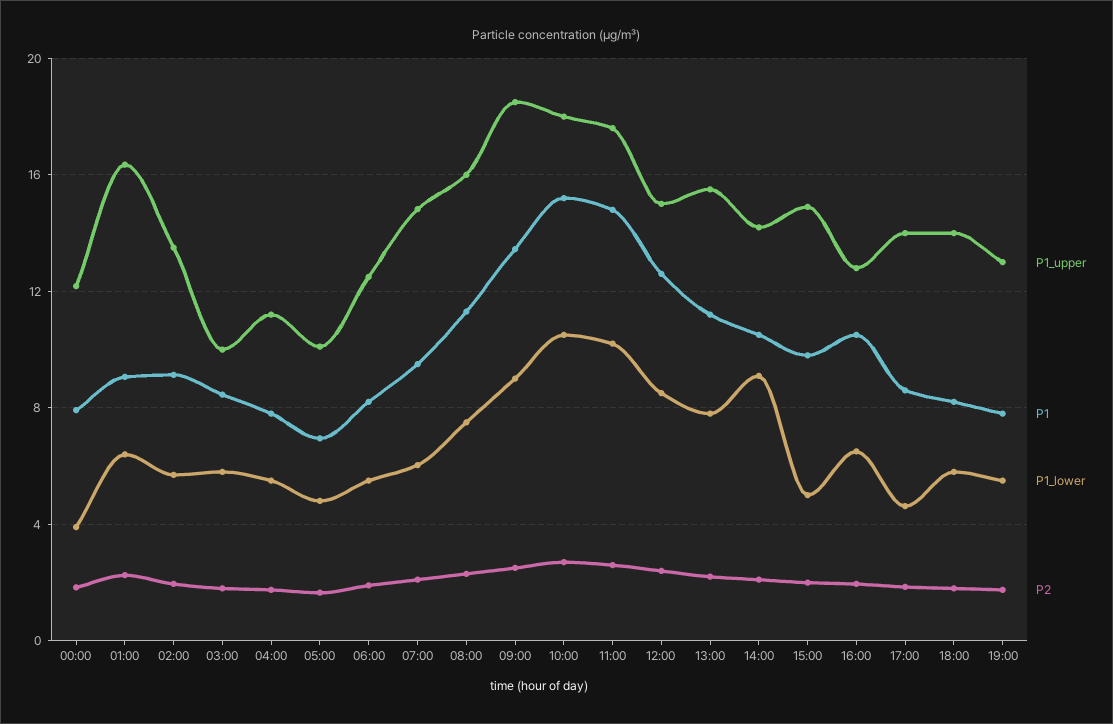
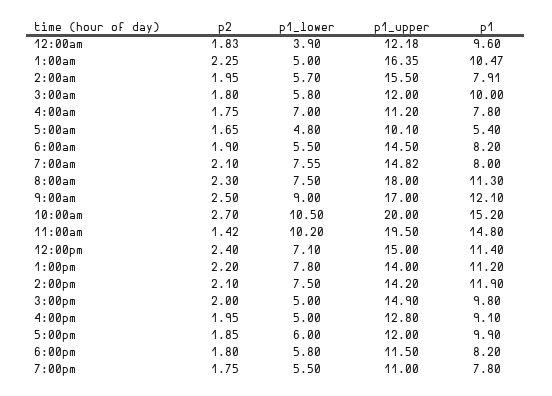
P1, 00:00: 8 -> 9.6
P1, 01:00: 9 -> 10.47
P1_lower, 01:00: 6.5 -> 5
P1_upper, 02:00: 13.5 -> 15.5
P1, 02:00: 9 -> 7.91
P1_upper, 03:00: 10 -> 12
P1, 03:00: 8.5 -> 10
P1_lower, 04:00: 5.5 -> 7
P1, 05:00: 7 -> 5.4
P1_upper, 06:00: 12.5 -> 14.5
P1, 07:00: 9.5 -> 8
P1_lower, 07:00: 6 -> 7.55
P1_upper, 08:00: 16 -> 18
P1_upper, 09:00: 18.5 -> 17
P1, 09:00: 13.5 -> 12.1
P1_upper, 10:00: 18 -> 20
P1_upper, 11:00: 17.5 -> 19.5
P2, 11:00: 2.5 -> 1.42
P1, 12:00: 12.5 -> 11.4
P1_lower, 12:00: 8.5 -> 7.1
P1_upper, 13:00: 15.5 -> 14
P1, 14:00: 10.5 -> 11.9
P1_lower, 14:00: 9 -> 7.5
P1, 16:00: 10.5 -> 9.1
P1_lower, 16:00: 6.5 -> 5
P1_upper, 17:00: 14 -> 12
P1, 17:00: 8.5 -> 9.9
P1_lower, 17:00: 4.5 -> 6
P1_upper, 18:00: 14 -> 11.5
P1_upper, 19:00: 13 -> 11

